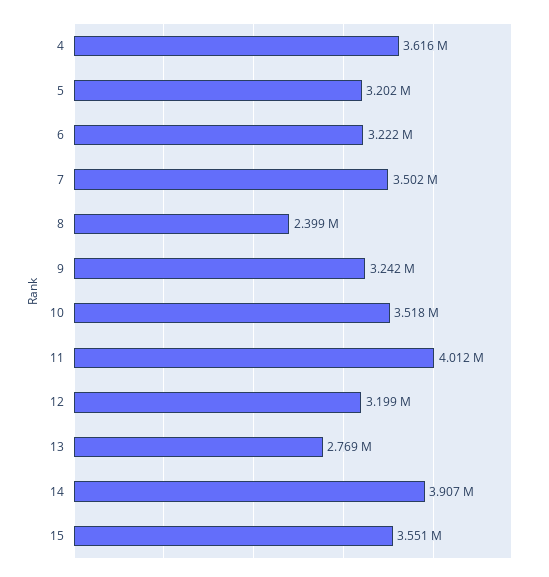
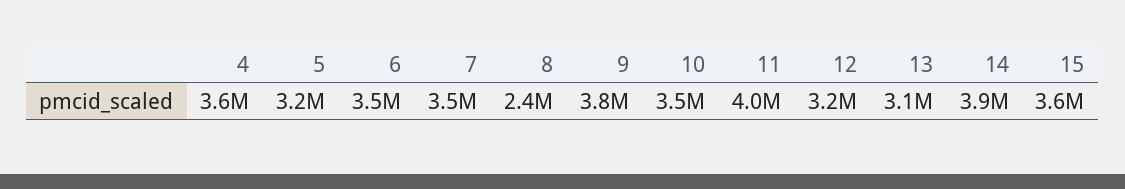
6: 3222000 -> 3500000
9: 3242000 -> 3800000
13: 2769000 -> 3100000

